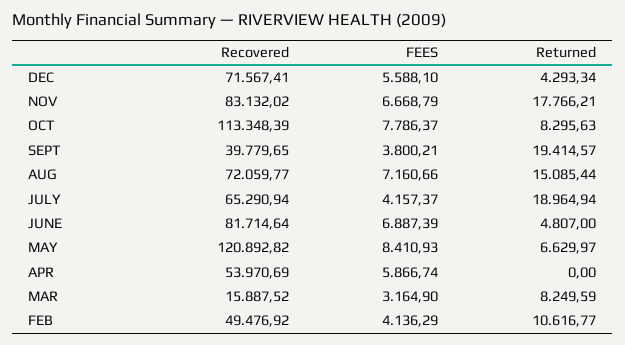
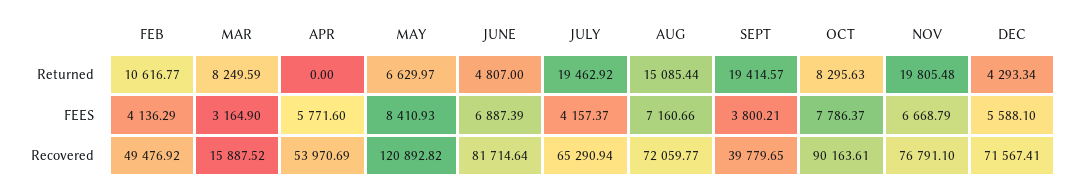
Recovered, NOV: 83132.02 -> 76791.1
Returned, NOV: 17766.21 -> 19805.48
Recovered, OCT: 113348.39 -> 90163.61
Returned, JULY: 18964.94 -> 19462.92
FEES, APR: 5866.74 -> 5771.6

